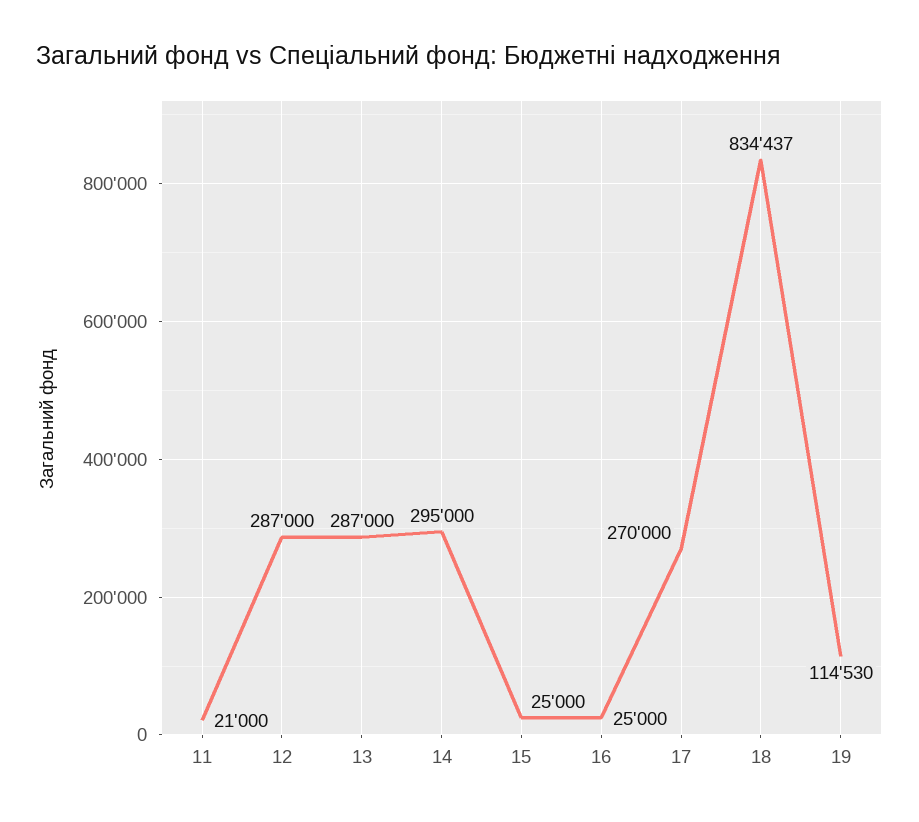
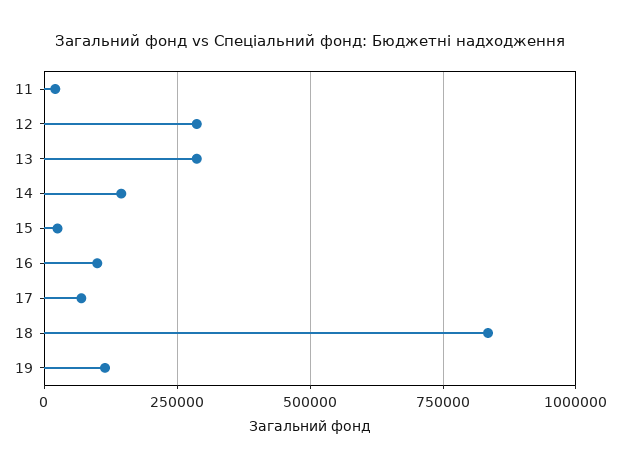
14: 295000 -> 150000
16: 25000 -> 100000
17: 270000 -> 75000

